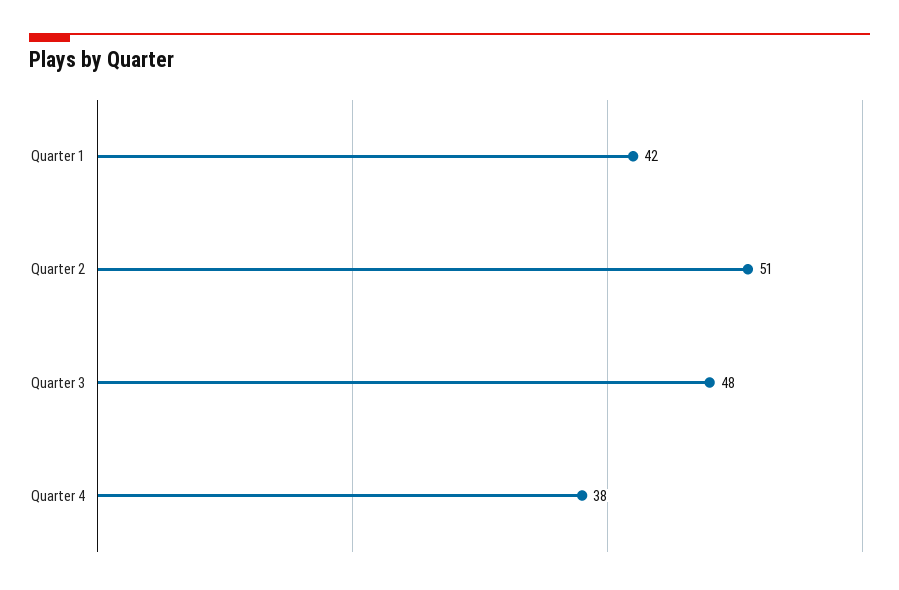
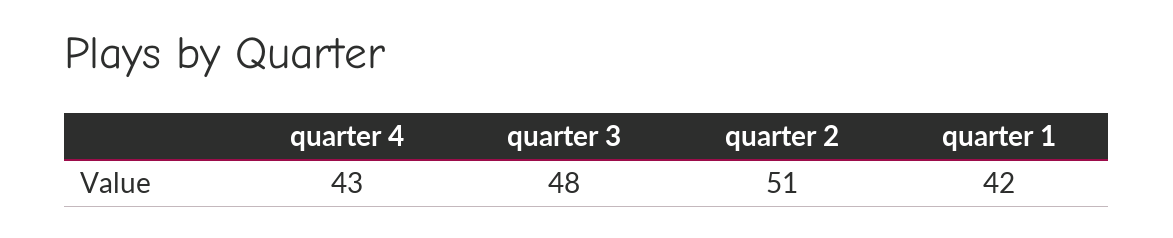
Quarter 4: 38 -> 43

